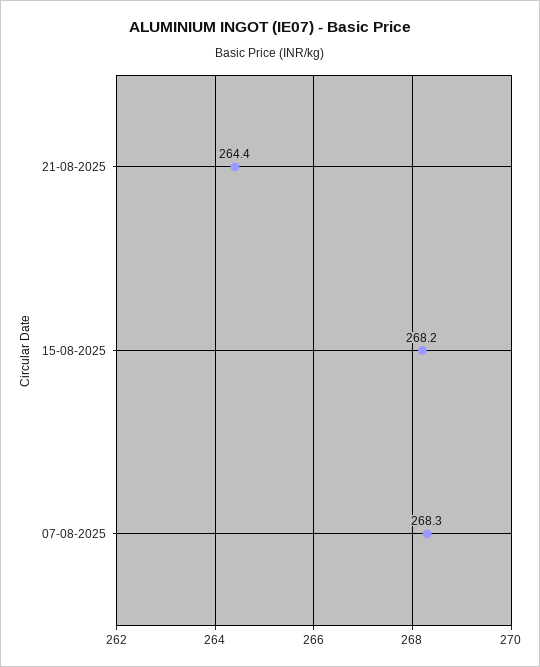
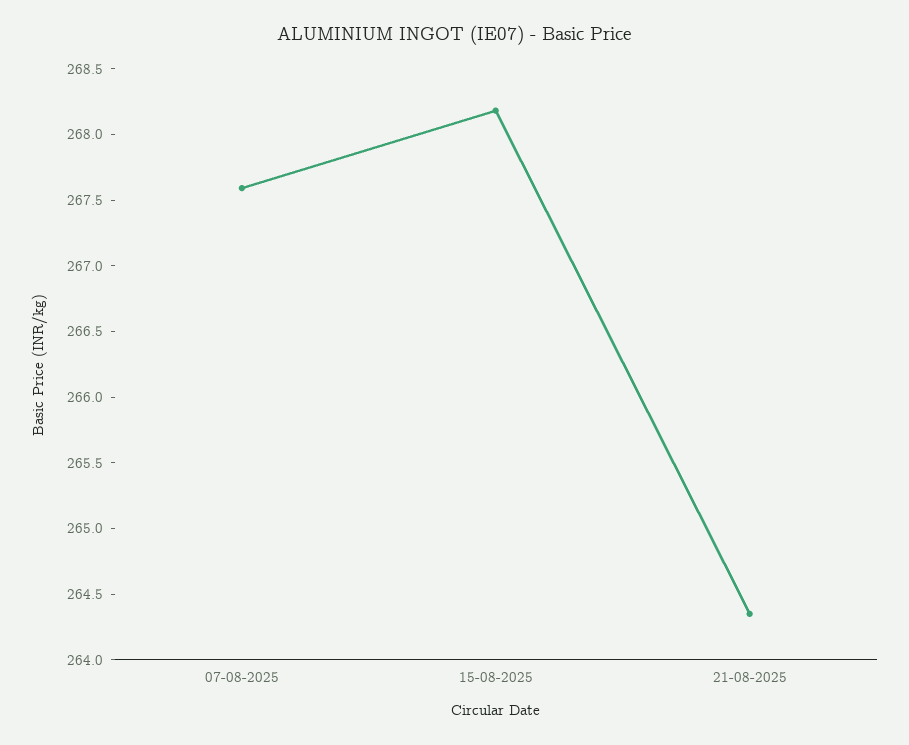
07-08-2025: 268.3 -> 267.6

